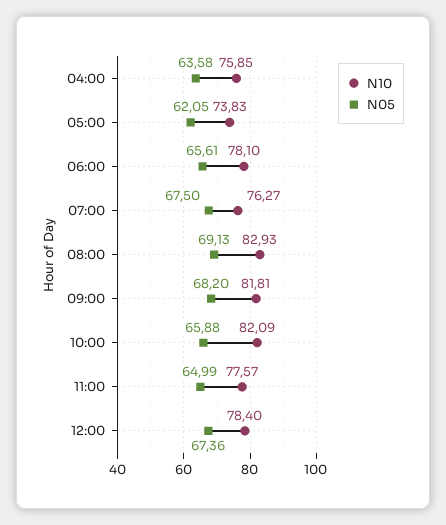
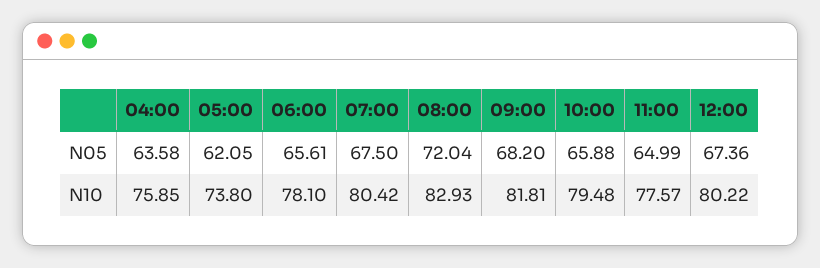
N10, 05:00: 73.83 -> 73.8
N10, 07:00: 76.27 -> 80.42
N05, 08:00: 69.13 -> 72.04
N10, 10:00: 82.09 -> 79.48
N10, 12:00: 78.4 -> 80.22

